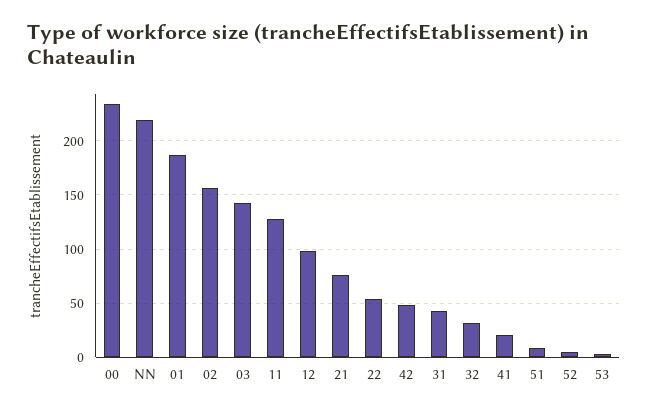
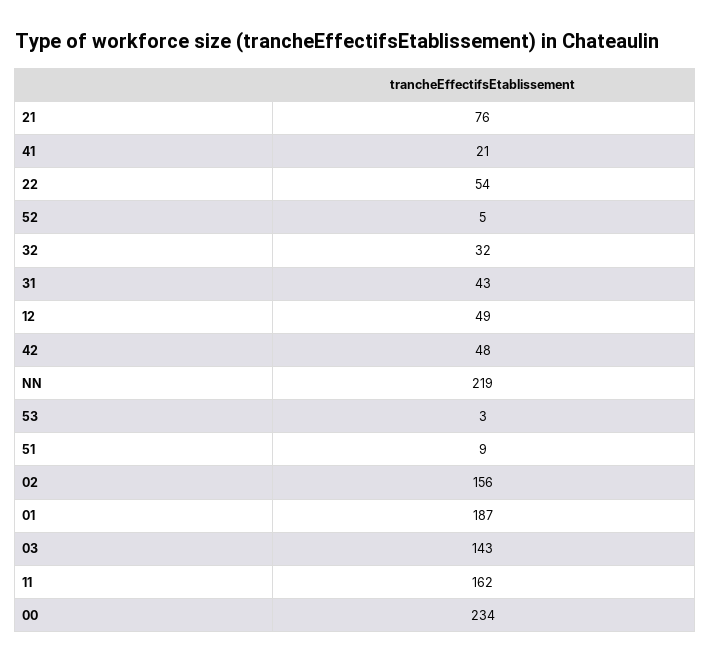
11: 130 -> 162
12: 100 -> 49

